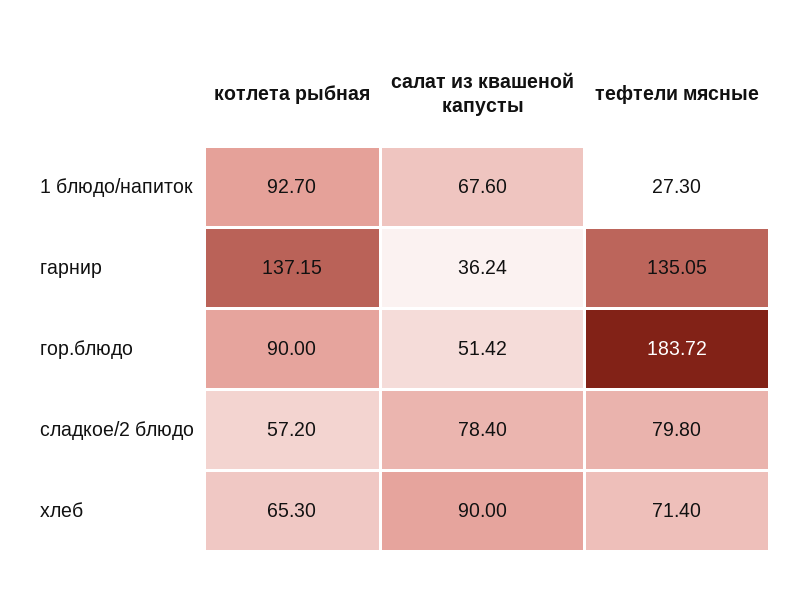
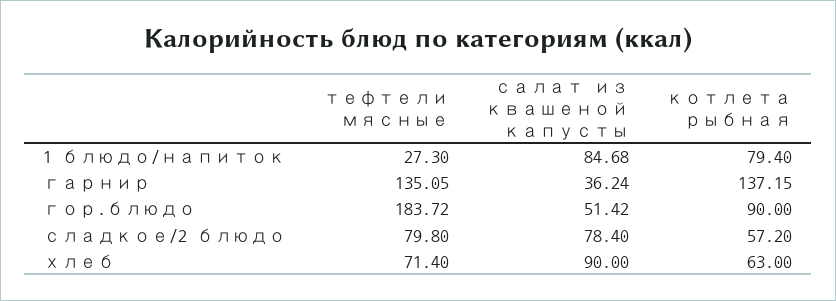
котлета рыбная, 1 блюдо/напиток: 92.7 -> 79.4
салат из квашеной капусты, 1 блюдо/напиток: 67.6 -> 84.68
котлета рыбная, хлеб: 65.3 -> 63

